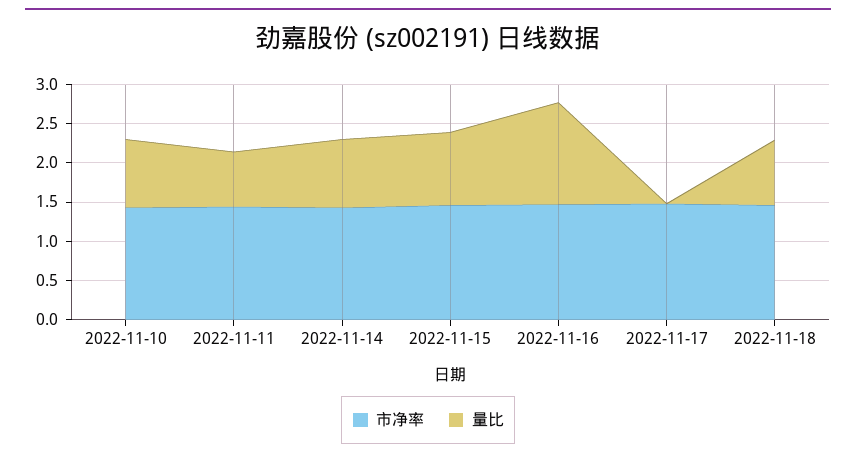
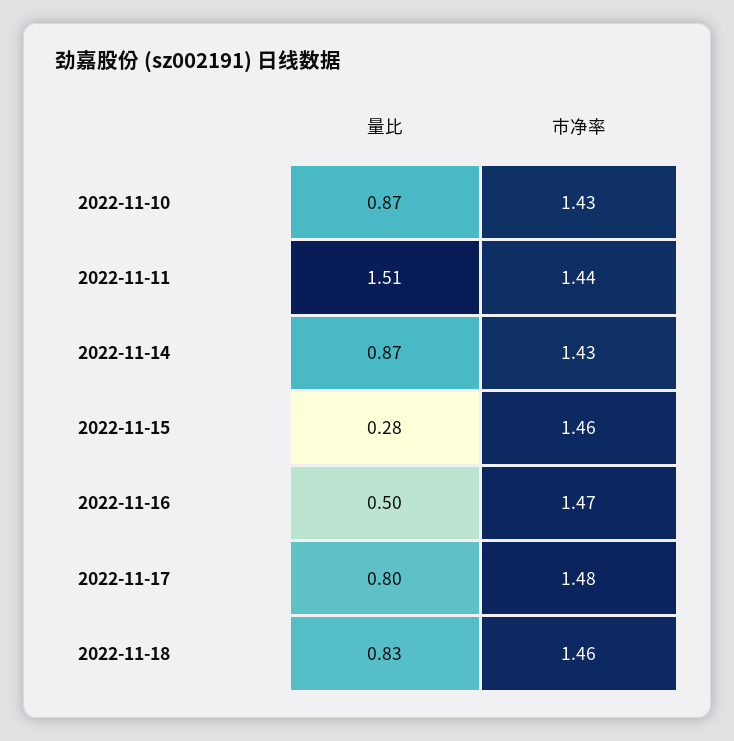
量比, 2022-11-11: 0.75 -> 1.51
量比, 2022-11-15: 1 -> 0.28
量比, 2022-11-16: 1.25 -> 0.5
量比, 2022-11-17: 0 -> 0.8

